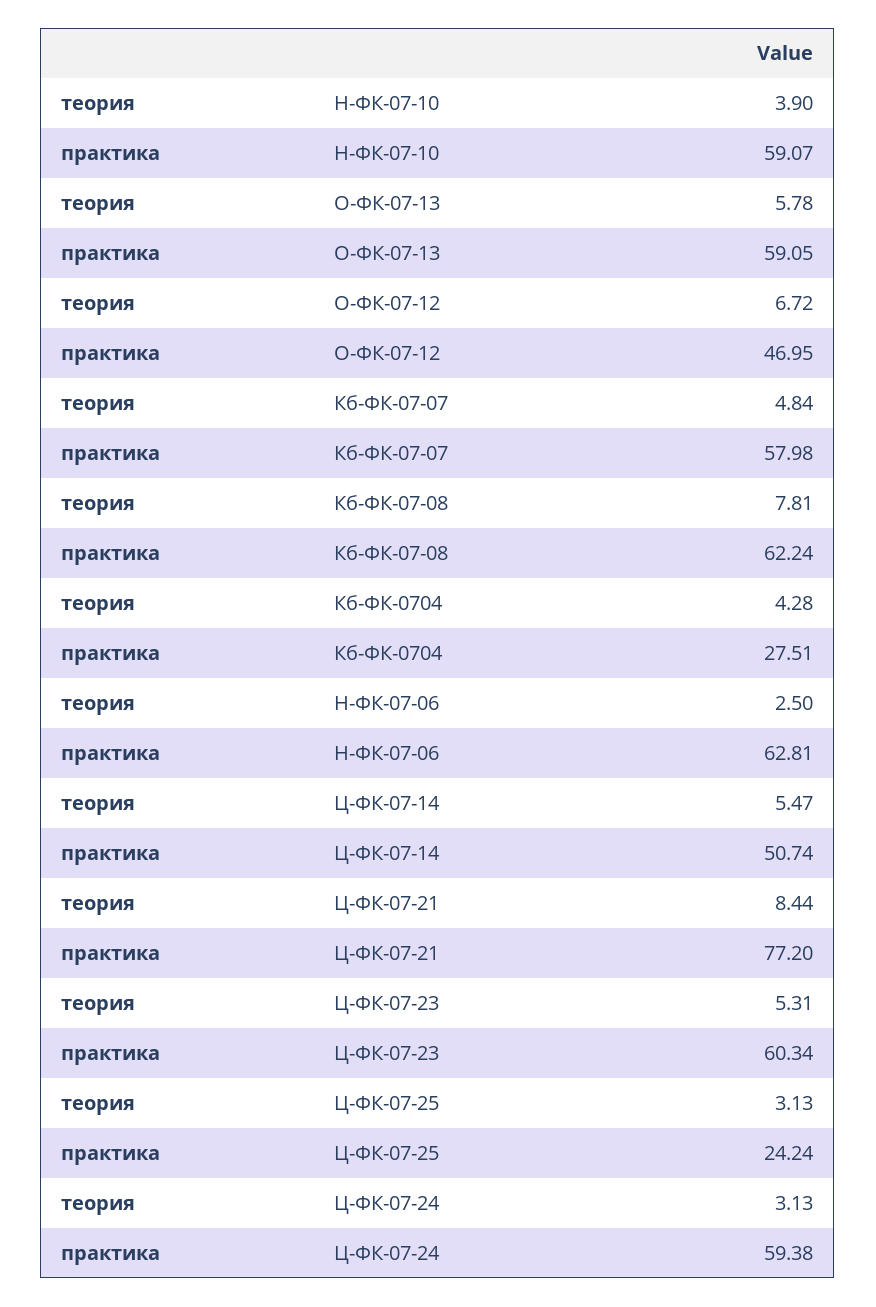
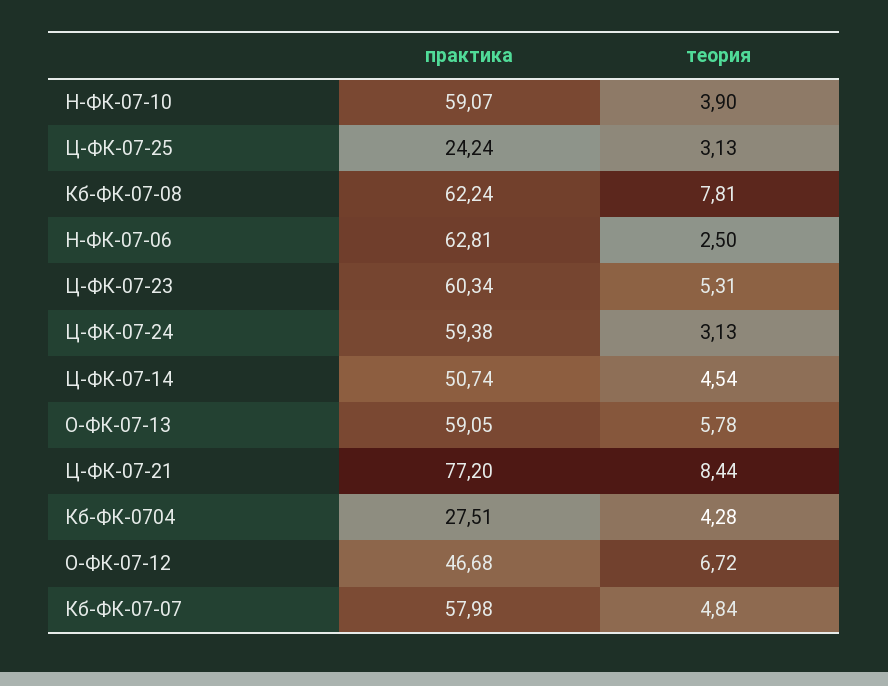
практика, О-ФК-07-12: 46.95 -> 46.68
теория, Ц-ФК-07-14: 5.47 -> 4.54

